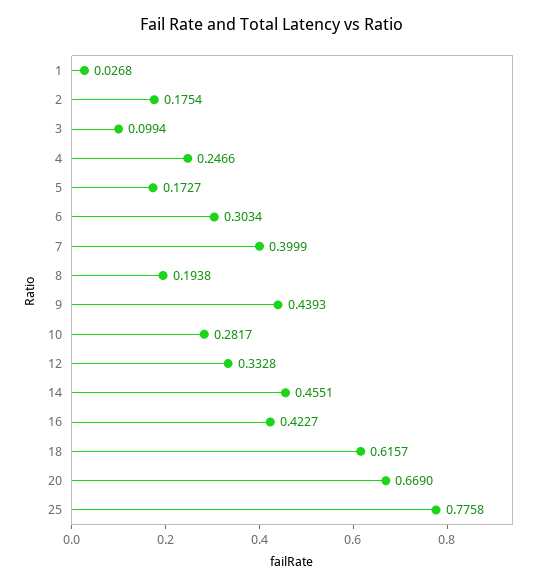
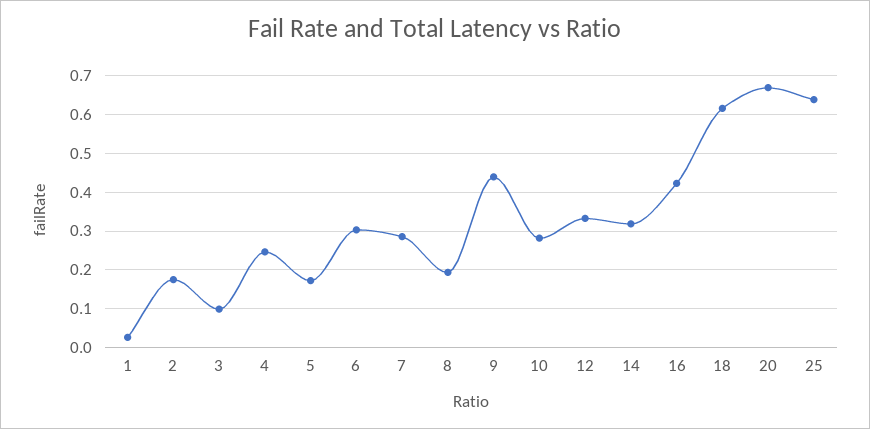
7: 0.3999 -> 0.28
14: 0.4551 -> 0.32
25: 0.7758 -> 0.64

